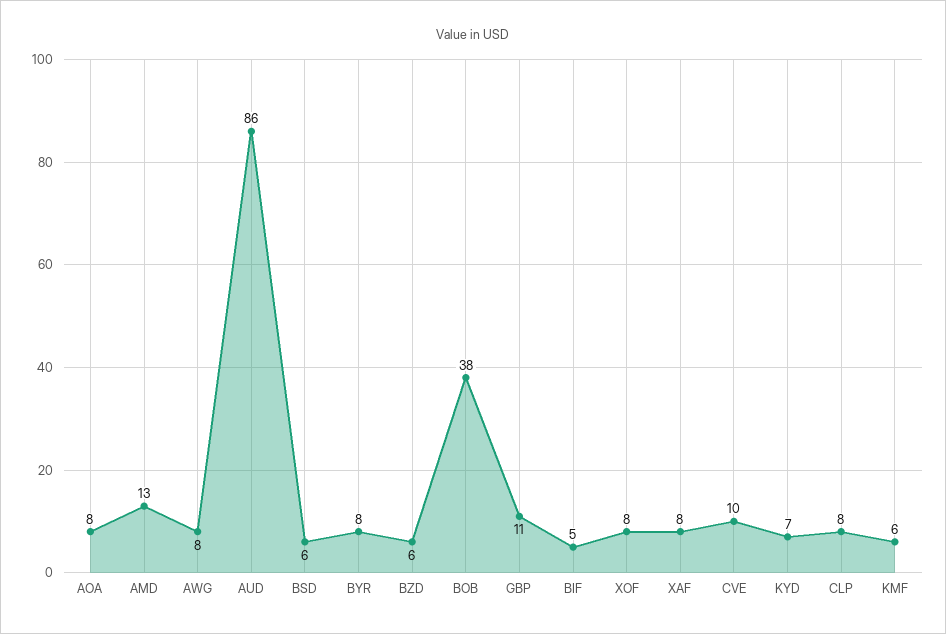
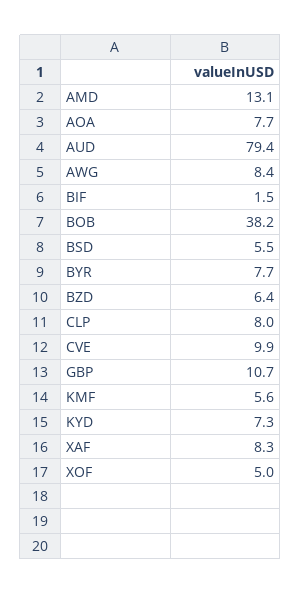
AUD: 86 -> 79.4
BIF: 5 -> 1.5
XOF: 8 -> 5

